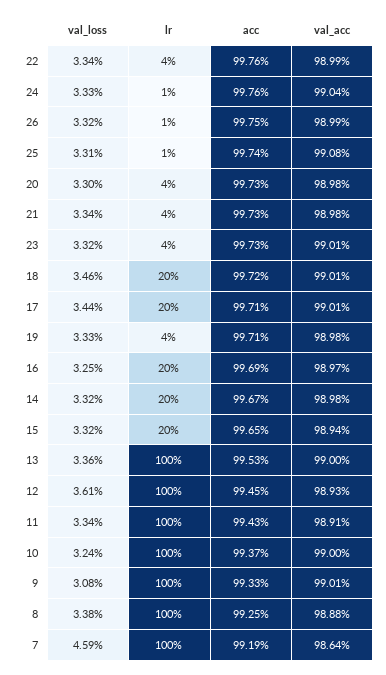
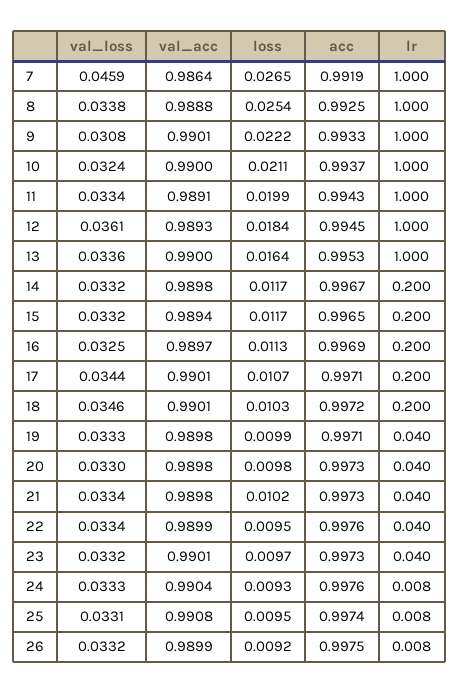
loss, 7: none -> 0.0265
loss, 8: none -> 0.0254
loss, 9: none -> 0.0222
loss, 10: none -> 0.0211
loss, 11: none -> 0.0199
loss, 12: none -> 0.0184
loss, 13: none -> 0.0164
loss, 14: none -> 0.0117
loss, 15: none -> 0.0117
loss, 16: none -> 0.0113
loss, 17: none -> 0.0107
loss, 18: none -> 0.0103
loss, 19: none -> 0.0099
loss, 20: none -> 0.0098
loss, 21: none -> 0.0102
loss, 22: none -> 0.0095
loss, 23: none -> 0.0097
loss, 24: none -> 0.0093
loss, 25: none -> 0.0095
loss, 26: none -> 0.0092

